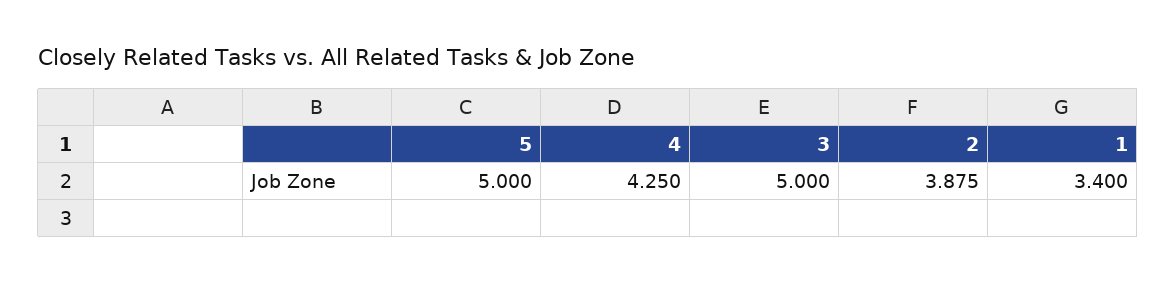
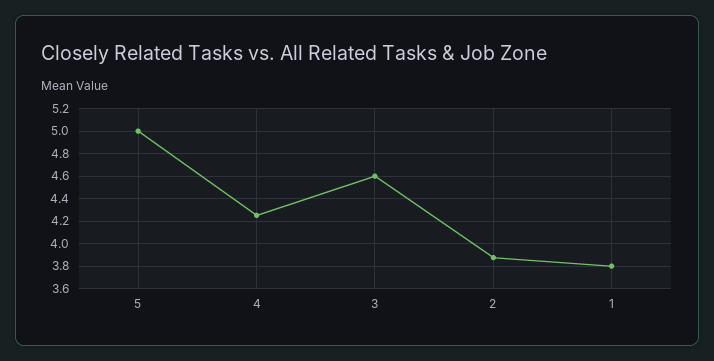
3: 5 -> 4.6
1: 3.4 -> 3.8

